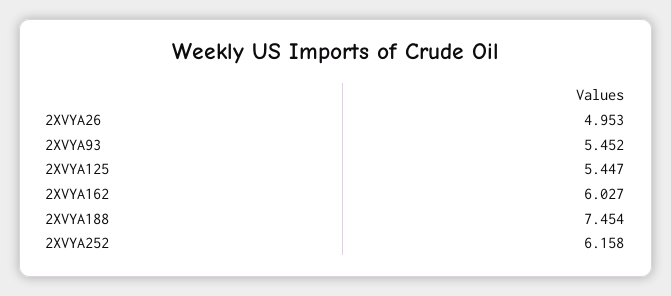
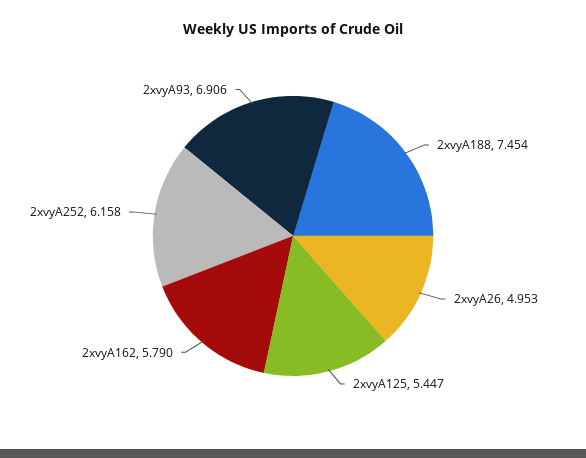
2XVYA93: 5.452 -> 6.906
2XVYA162: 6.027 -> 5.79

